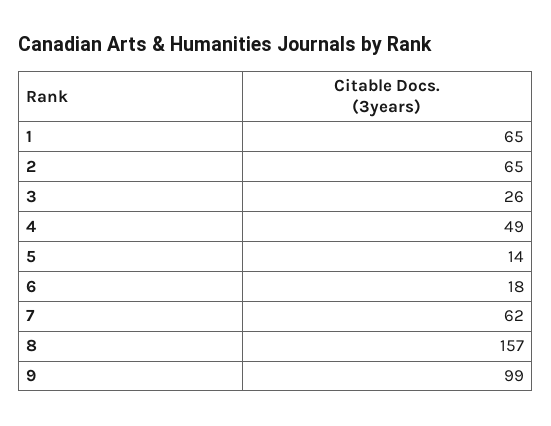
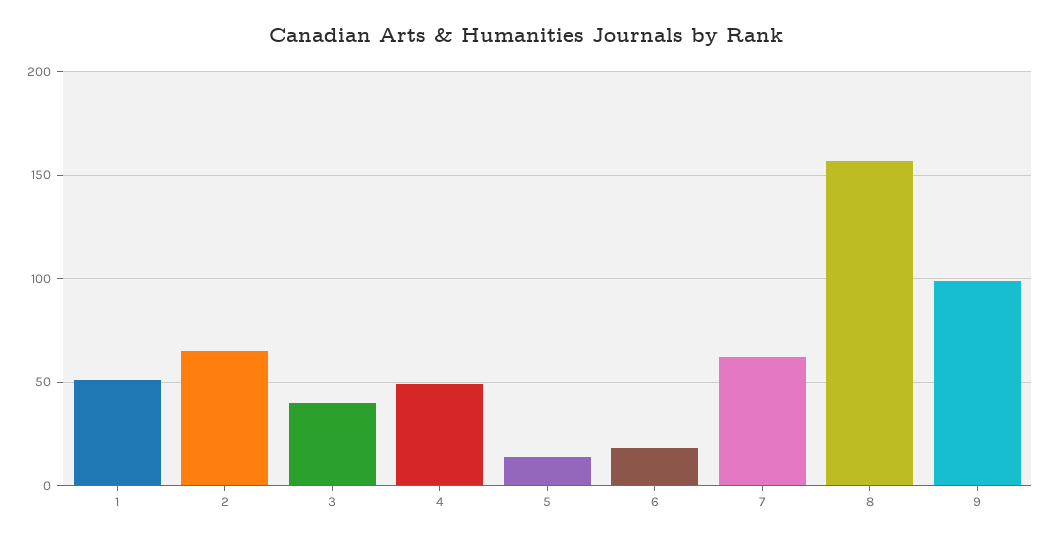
1: 65 -> 50
3: 26 -> 40

